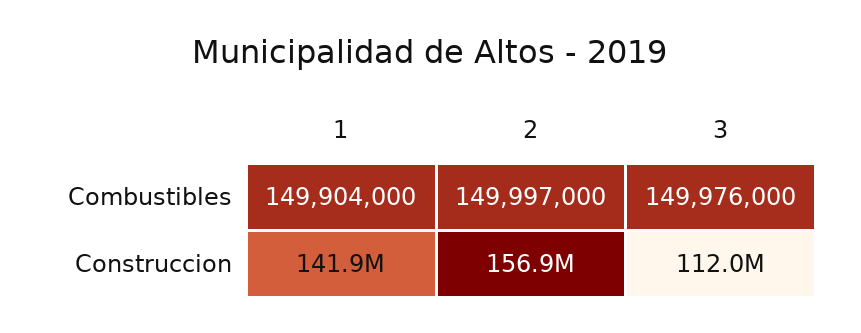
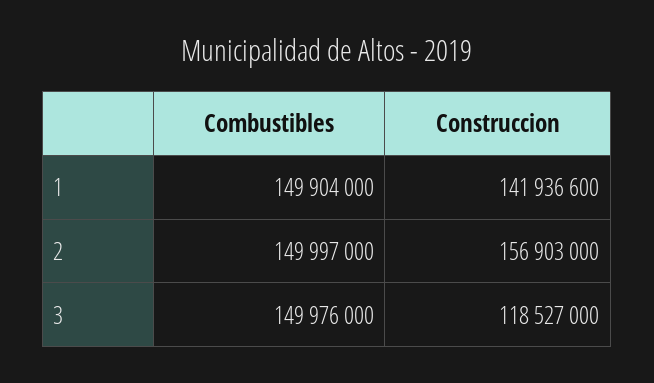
3, Construccion: 112000000 -> 118527000

